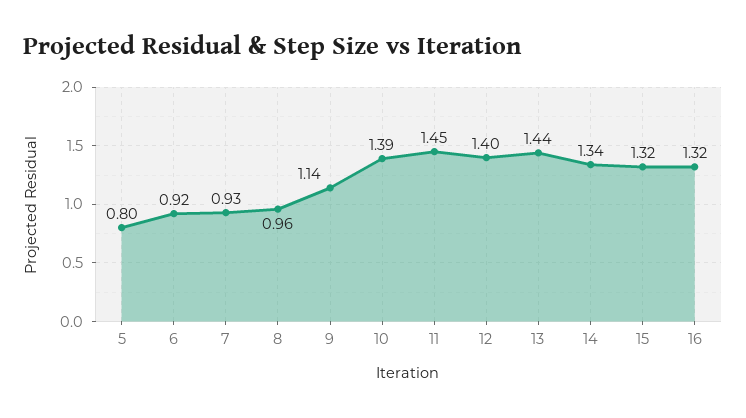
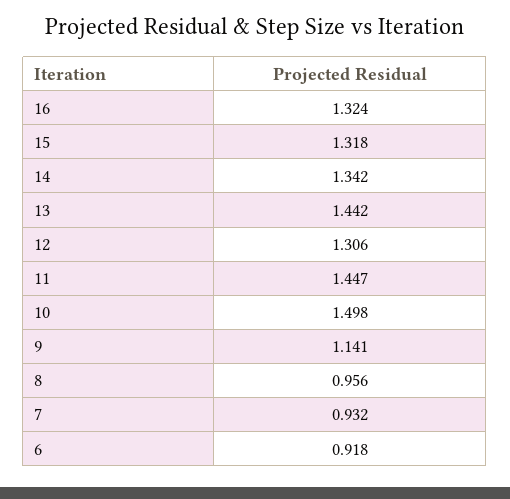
5: 0.8 -> none
10: 1.39 -> 1.498
12: 1.4 -> 1.306

